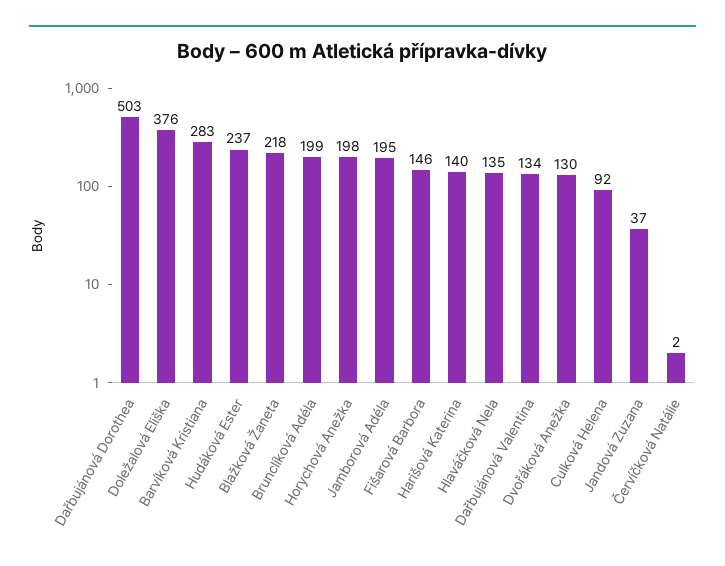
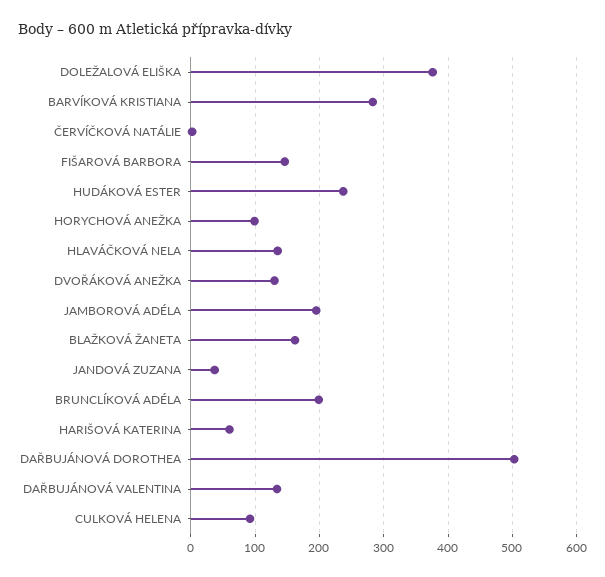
Blažková Žaneta: 218 -> 160
Horychová Anežka: 198 -> 100
Harišová Katerina: 140 -> 60

